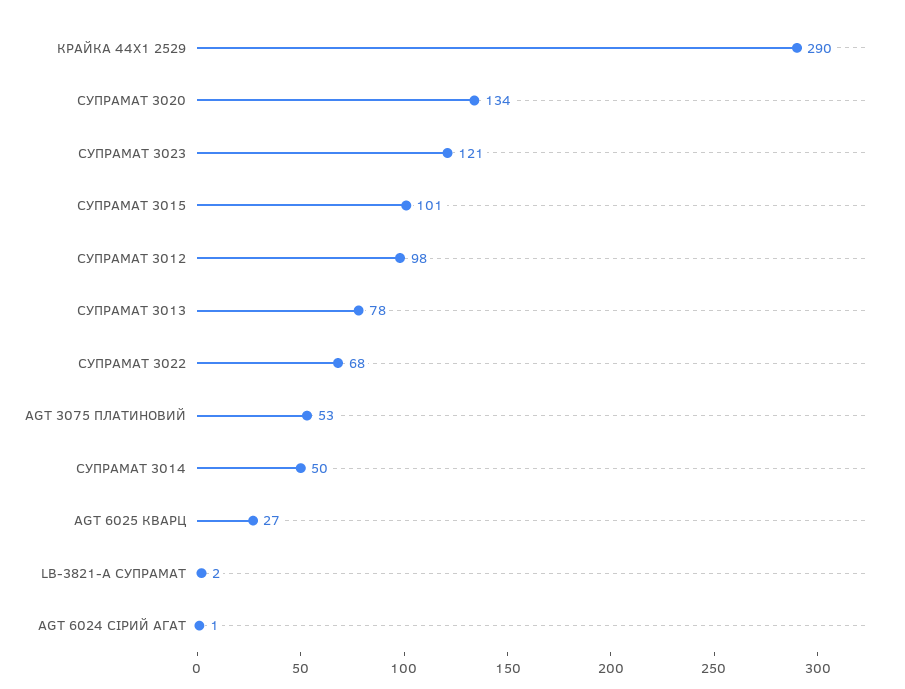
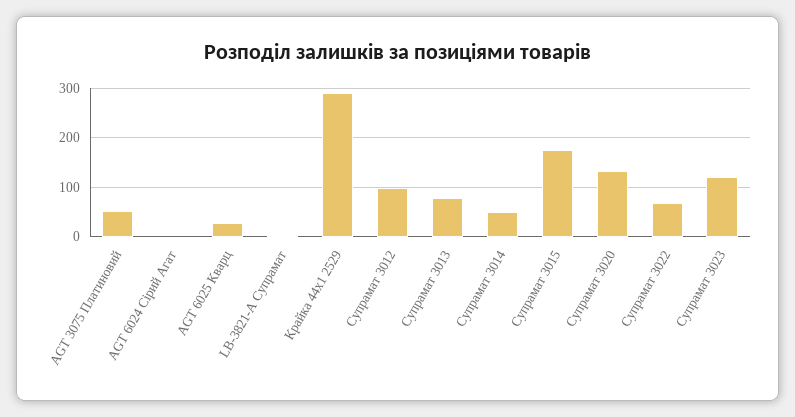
СУПРАМАТ 3015: 101 -> 180

